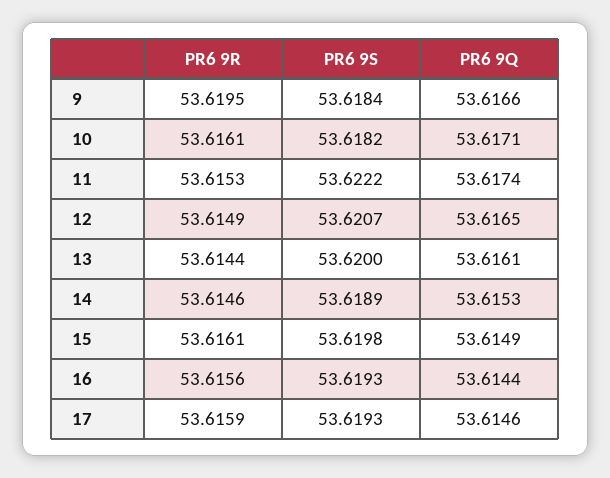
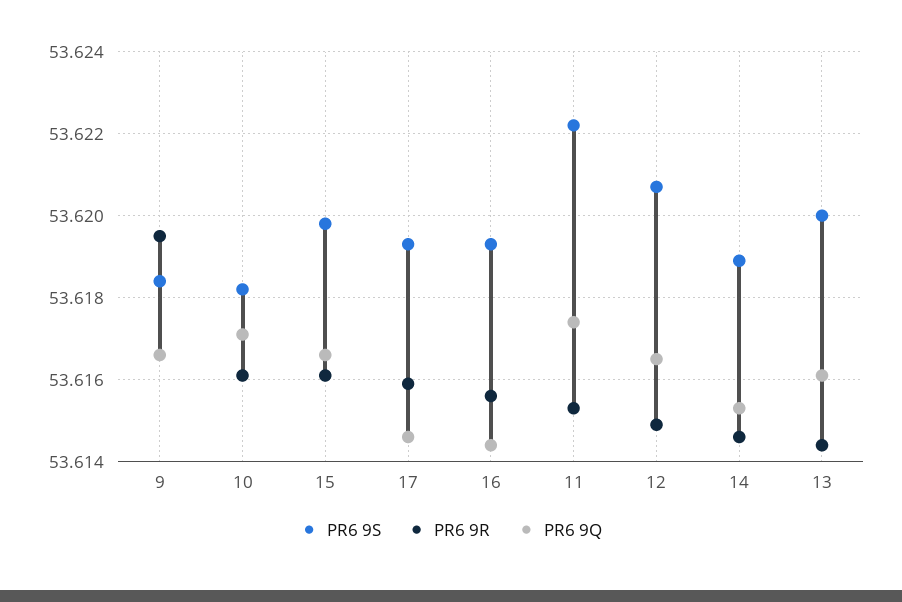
PR6 9Q, 15: 53.6149 -> 53.6165

